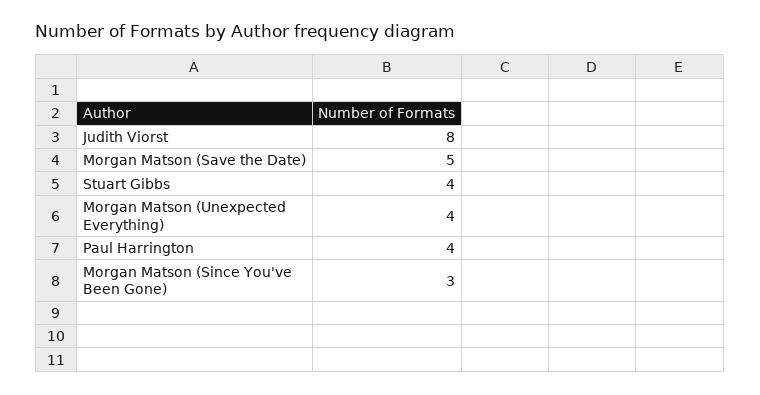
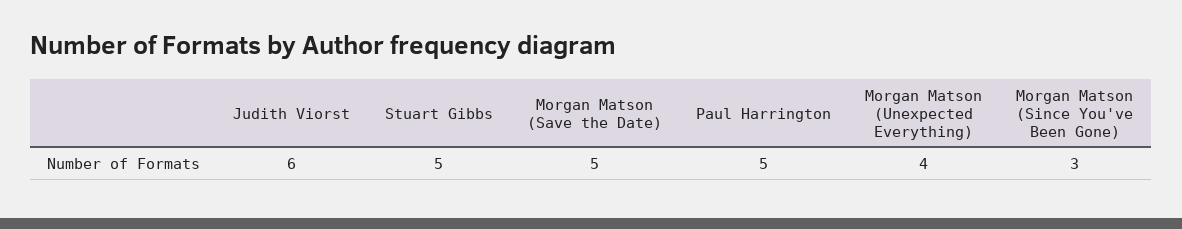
Judith Viorst: 8 -> 6
Stuart Gibbs: 4 -> 5
Paul Harrington: 4 -> 5

